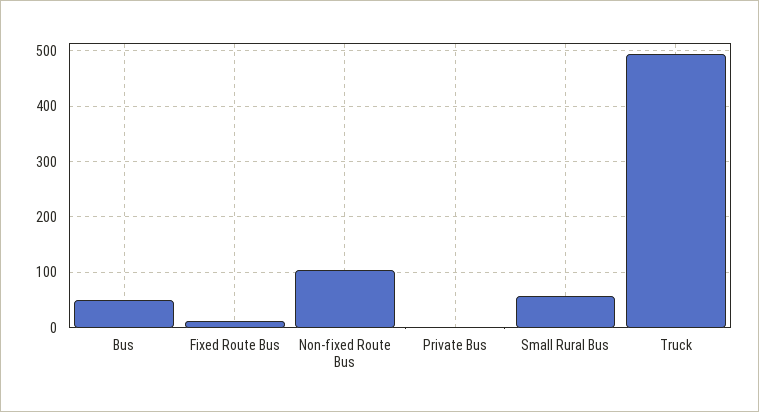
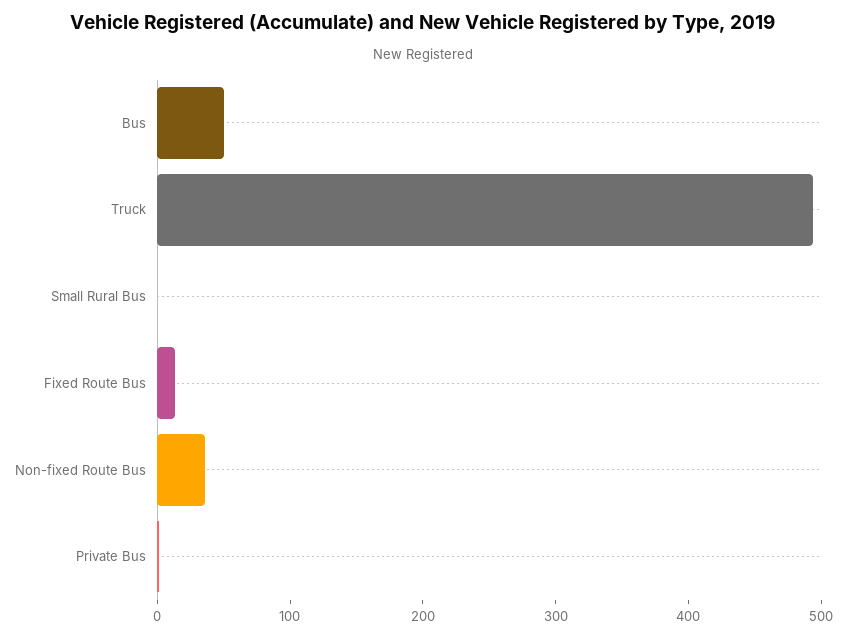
Non-fixed Route Bus: 100 -> 40
Small Rural Bus: 60 -> 0

